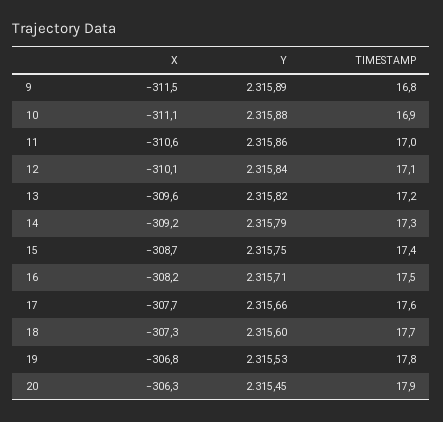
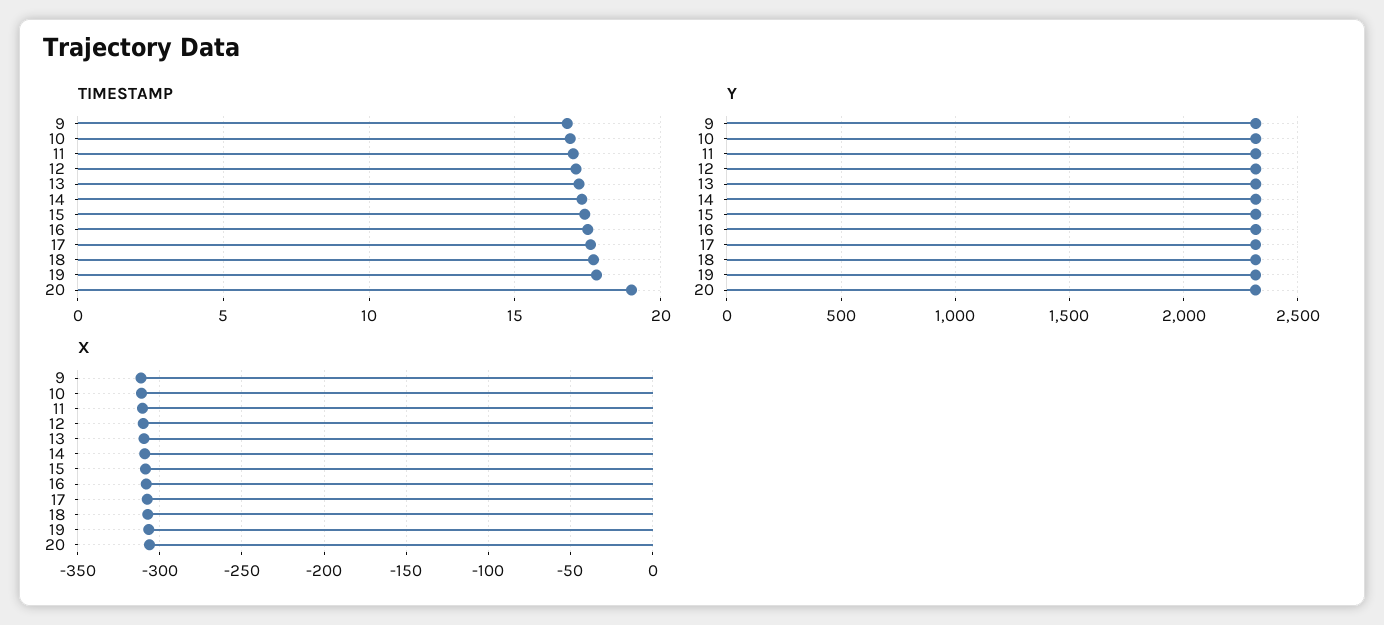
TIMESTAMP, 20: 17.9 -> 19

